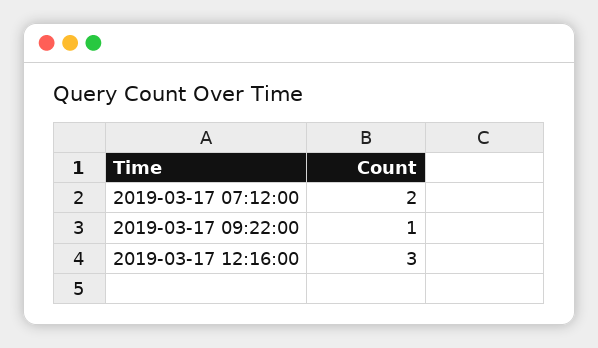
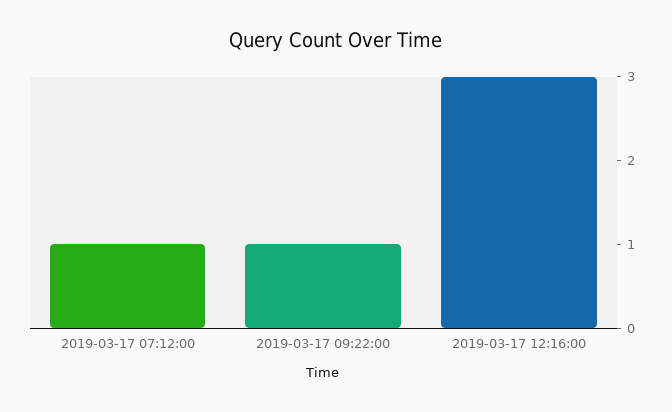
2019-03-17 07:12:00: 2 -> 1

